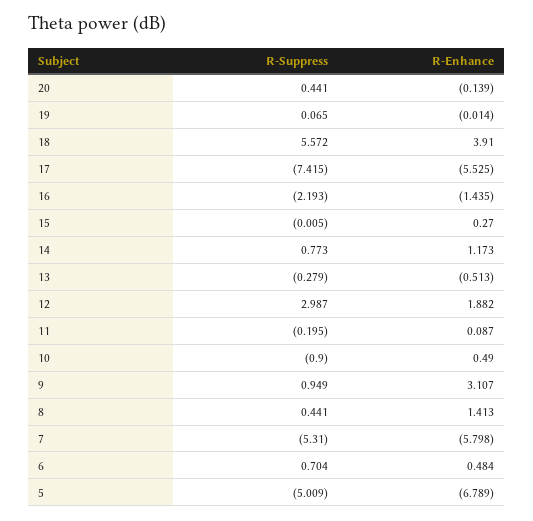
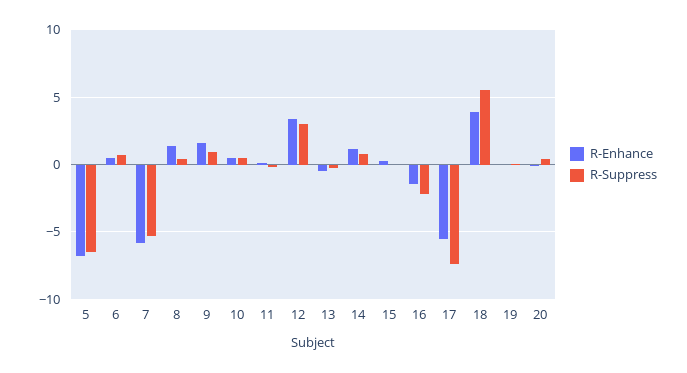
R-Enhance, 12: 1.882 -> 3.5
R-Suppress, 10: -0.9 -> 0.5
R-Enhance, 9: 3.107 -> 1.5
R-Suppress, 5: -5.009 -> -6.5

